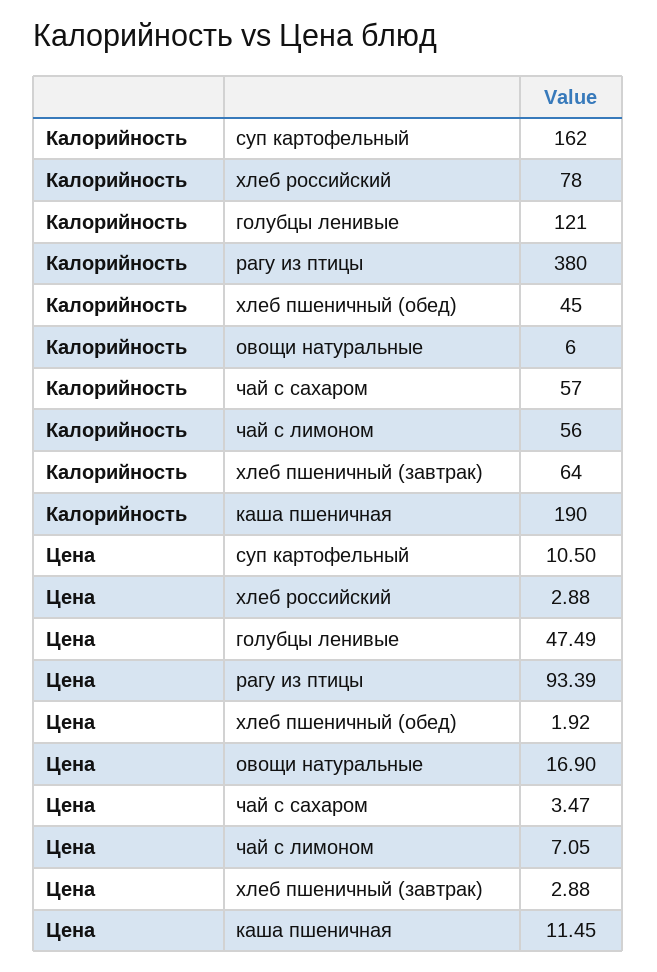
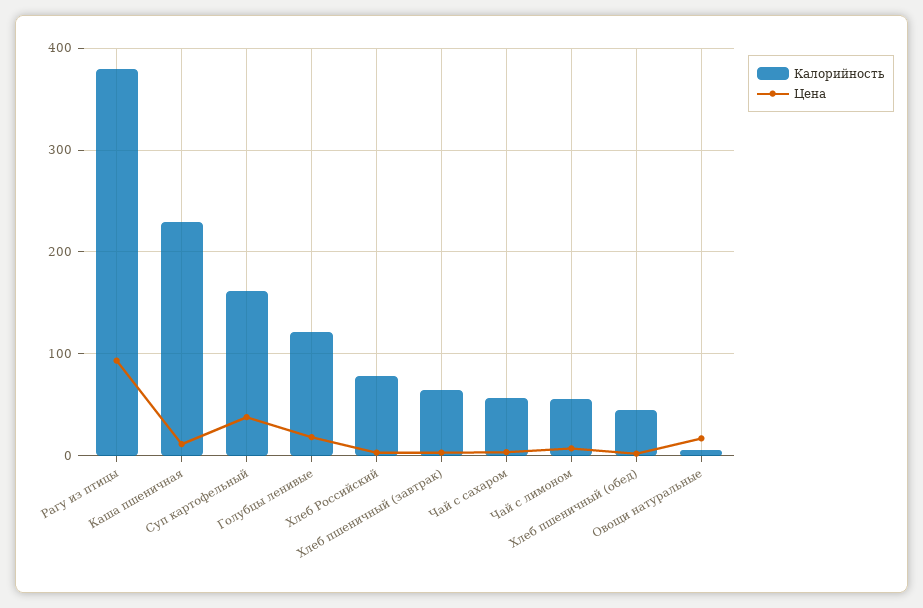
Калорийность, каша пшеничная: 190 -> 230
Цена, суп картофельный: 10.5 -> 40
Цена, голубцы ленивые: 47.49 -> 20

